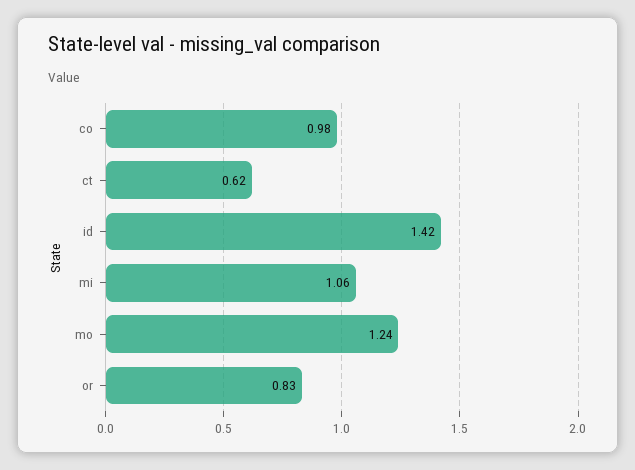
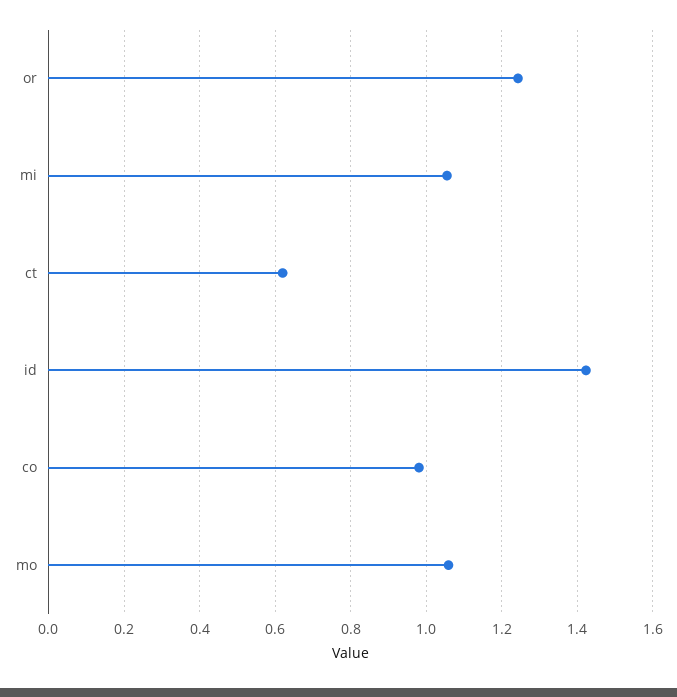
mo: 1.24 -> 1.06
or: 0.83 -> 1.24

